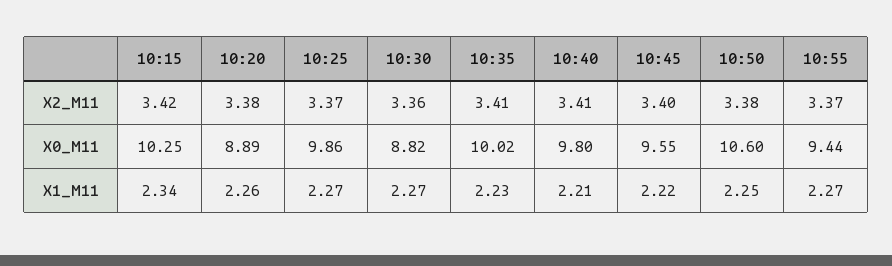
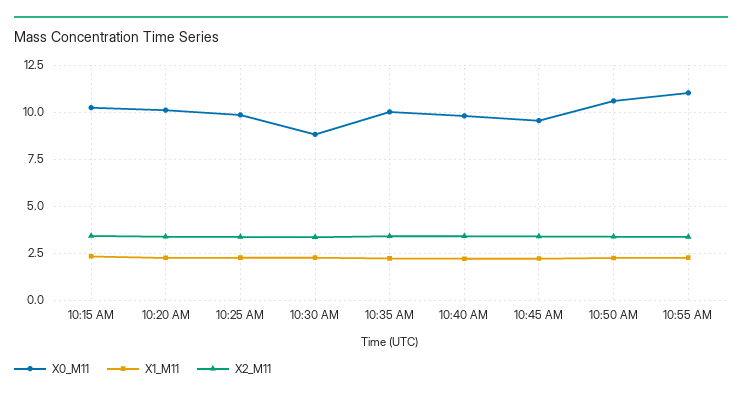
X0_M11, 10:20: 8.89 -> 10
X0_M11, 10:55: 9.44 -> 11

